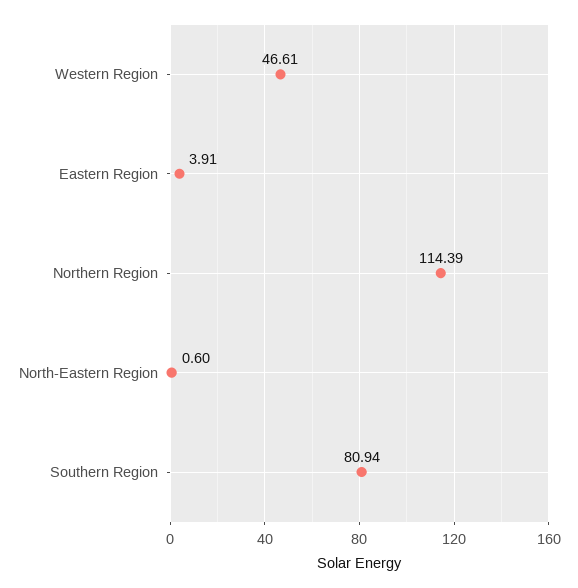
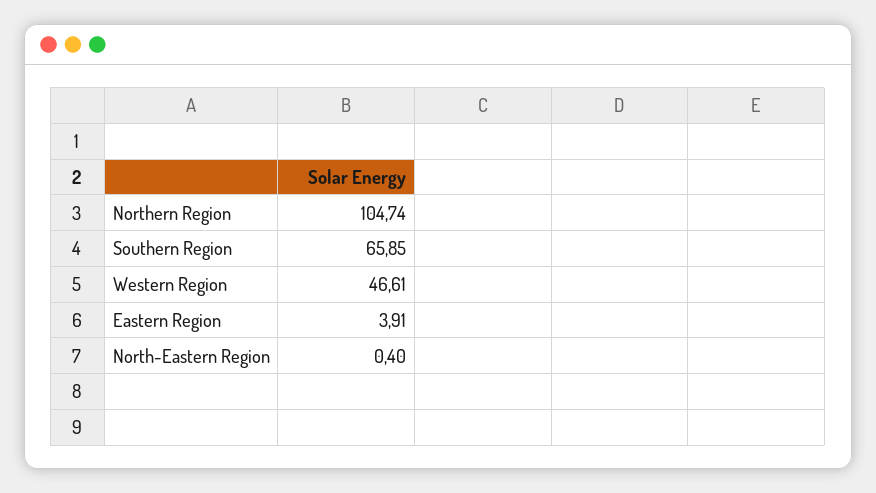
Northern Region: 114.39 -> 104.74
North-Eastern Region: 0.6 -> 0.4
Southern Region: 80.94 -> 65.85

